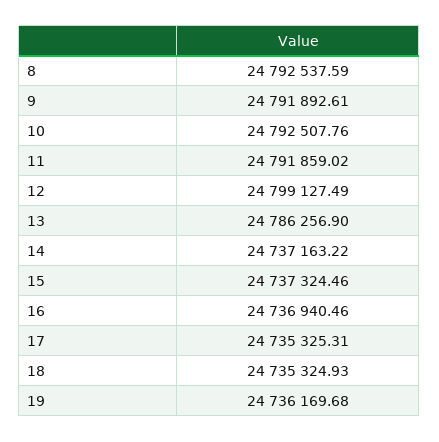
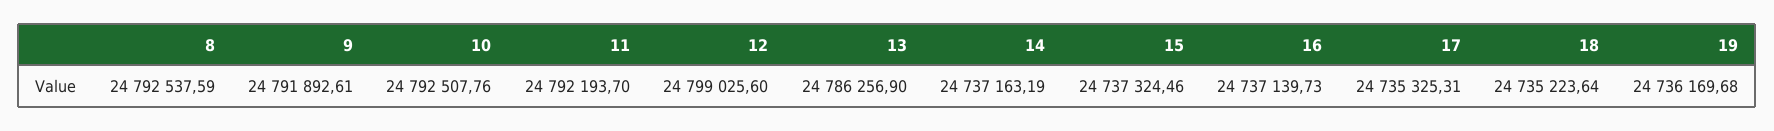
11: 24791859.02 -> 24792193.7
12: 24799127.49 -> 24799025.6
14: 24737163.22 -> 24737163.19
16: 24736940.46 -> 24737139.73
18: 24735324.93 -> 24735223.64

